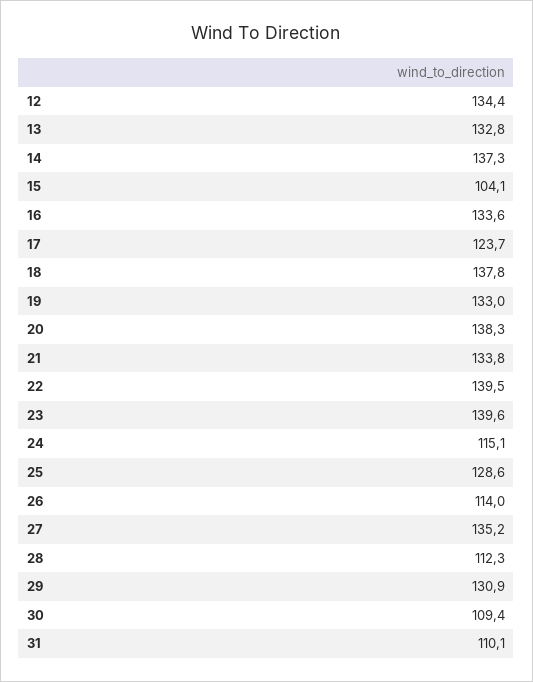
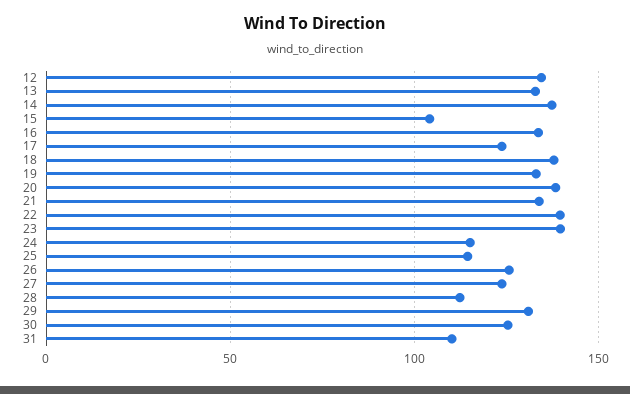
25: 128.6 -> 115
26: 114 -> 125
27: 135.2 -> 125
30: 109.4 -> 125

